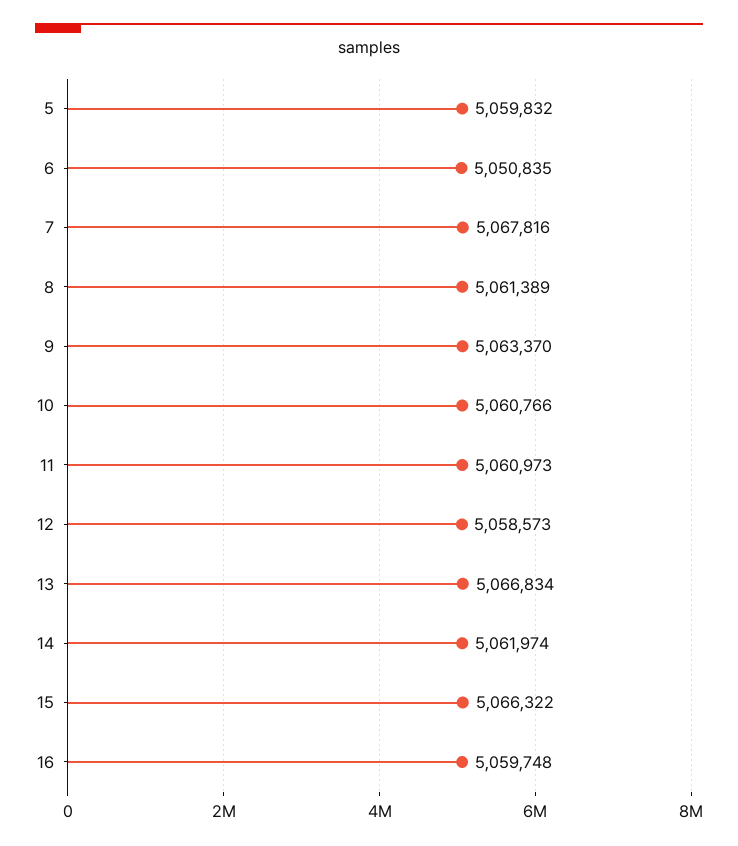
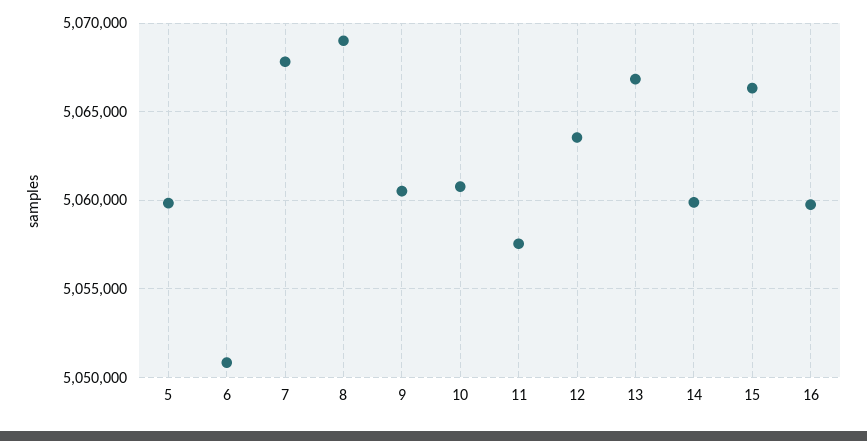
8: 5061389 -> 5069000
9: 5063370 -> 5060500
11: 5060973 -> 5057500
12: 5058573 -> 5063500
14: 5061974 -> 5060000

